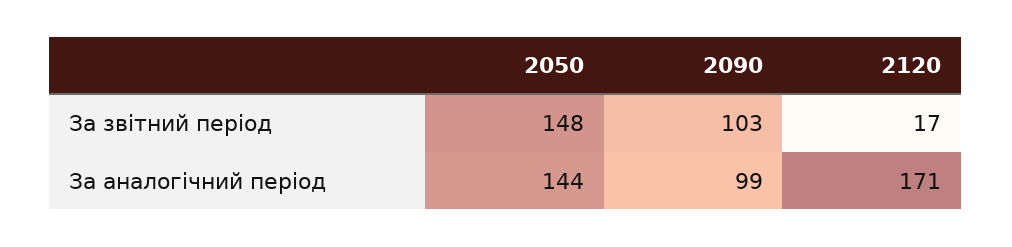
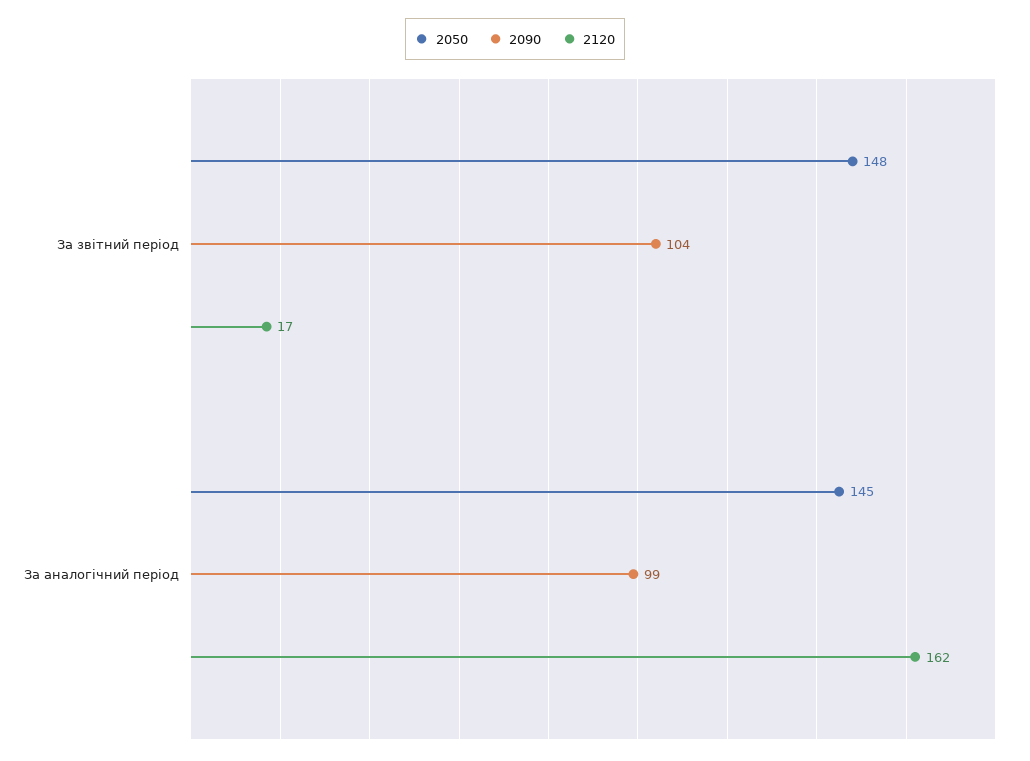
2090, За звітний період: 103 -> 104
2050, За аналогічний період: 144 -> 145
2120, За аналогічний період: 171 -> 162

